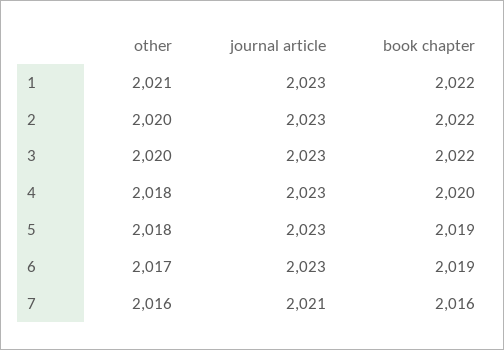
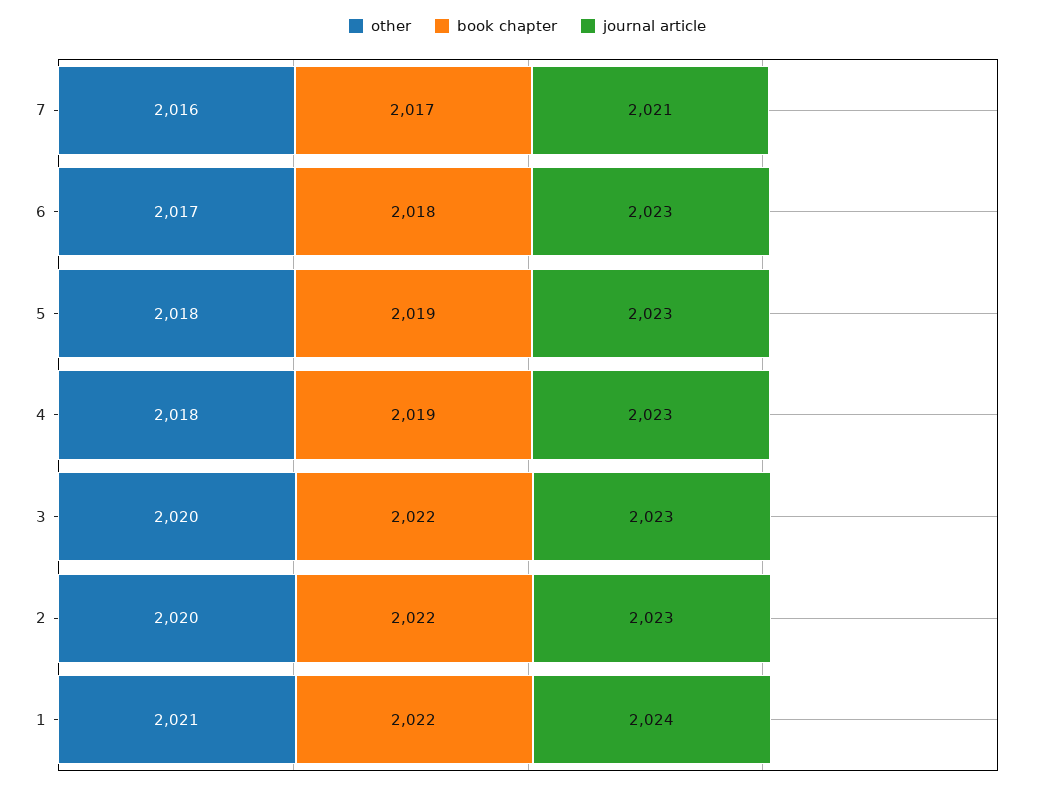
journal article, 1: 2023 -> 2024
book chapter, 4: 2020 -> 2019
book chapter, 6: 2019 -> 2018
book chapter, 7: 2016 -> 2017

